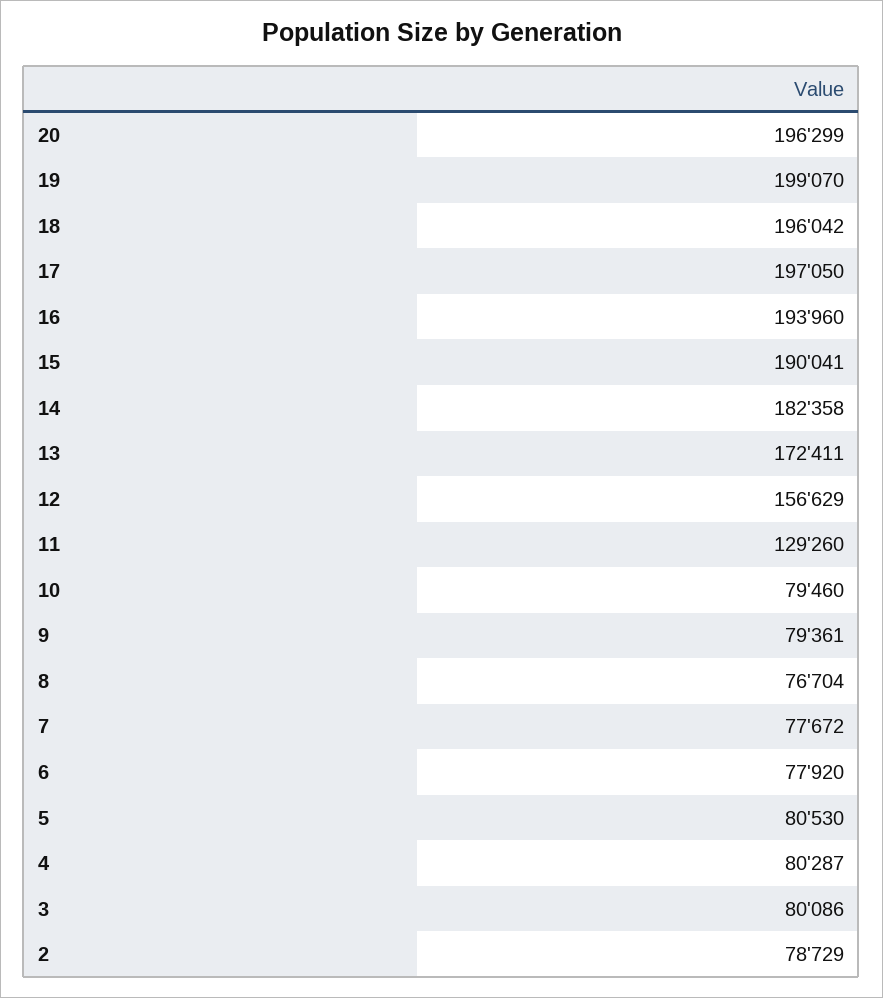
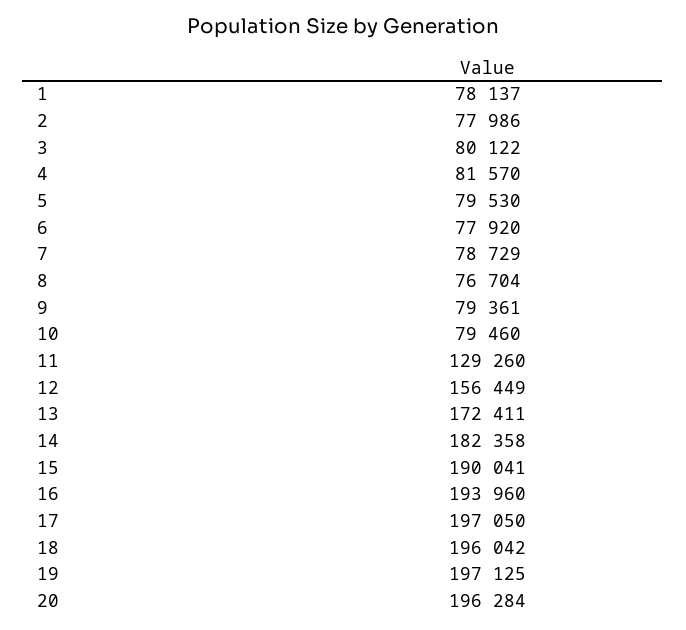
20: 196299 -> 196284
19: 199070 -> 197125
12: 156629 -> 156449
7: 77672 -> 78729
5: 80530 -> 79530
4: 80287 -> 81570
3: 80086 -> 80122
2: 78729 -> 77986
1: none -> 78137

